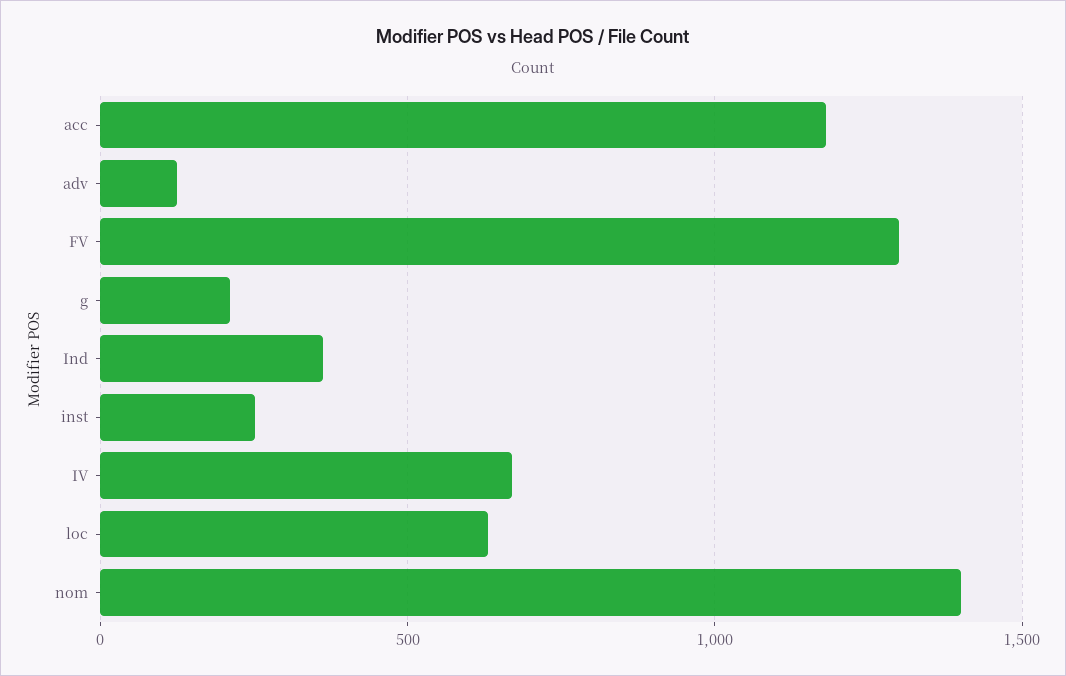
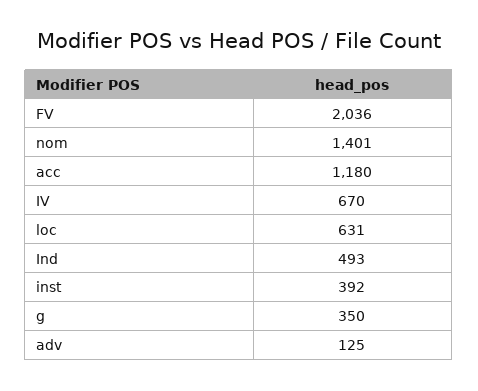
FV: 1300 -> 2036
g: 200 -> 350
Ind: 350 -> 493
inst: 250 -> 392

